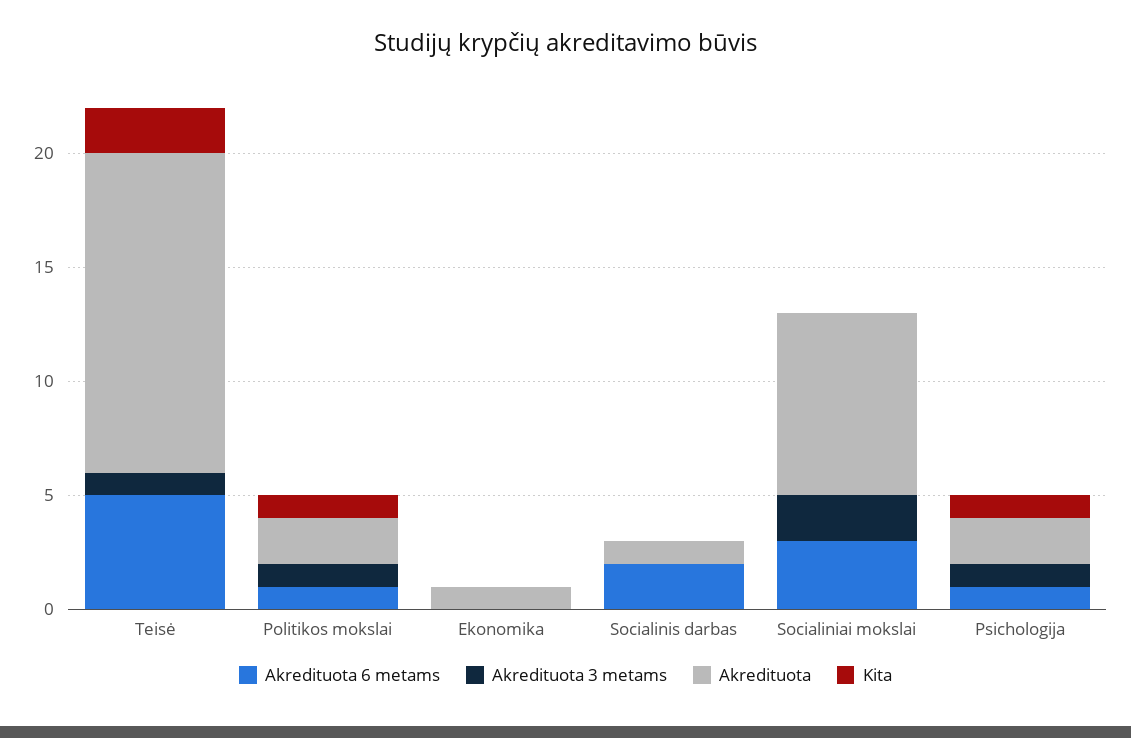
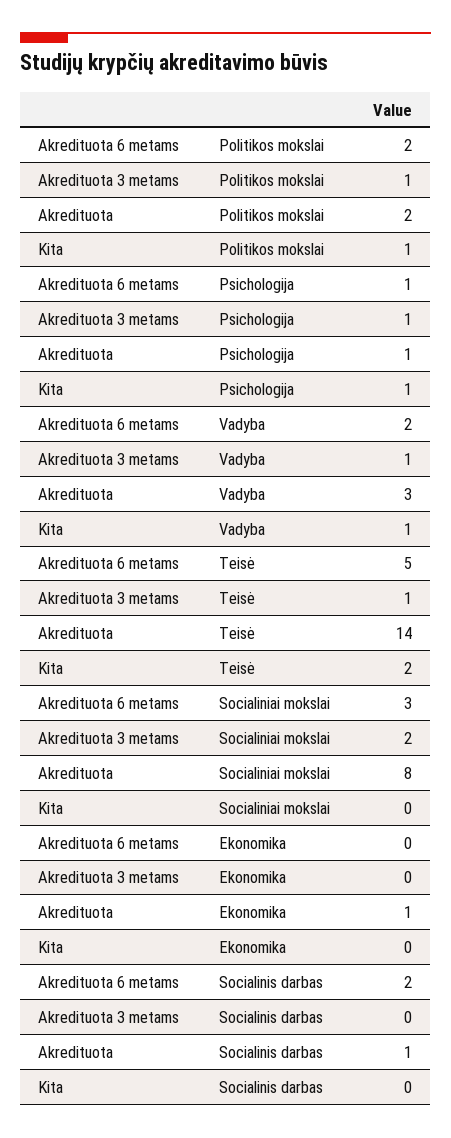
Akredituota 6 metams, Politikos mokslai: 1 -> 2
Akredituota, Psichologija: 2 -> 1
Akredituota 6 metams, Vadyba: none -> 2
Akredituota 3 metams, Vadyba: none -> 1
Akredituota, Vadyba: none -> 3
Kita, Vadyba: none -> 1

